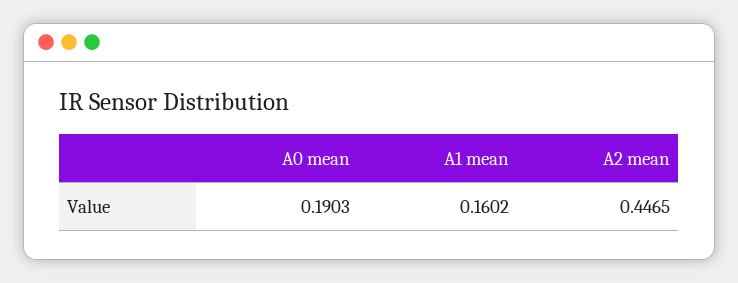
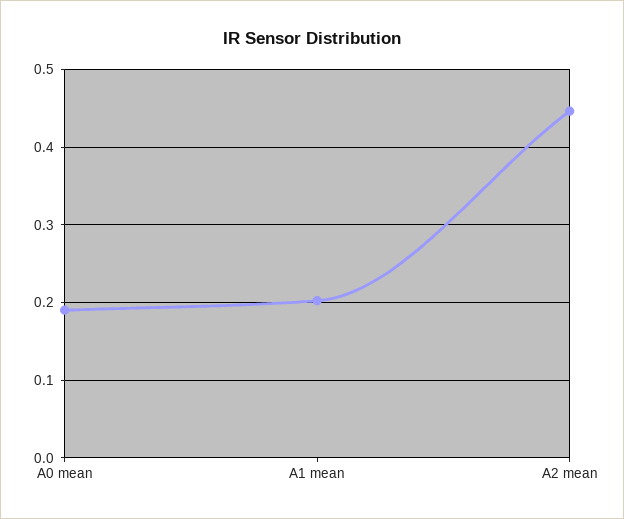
A1 mean: 0.1602 -> 0.2

